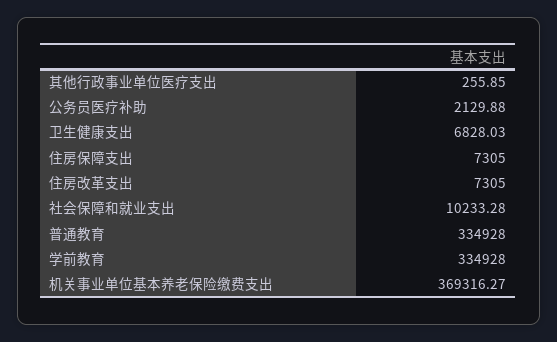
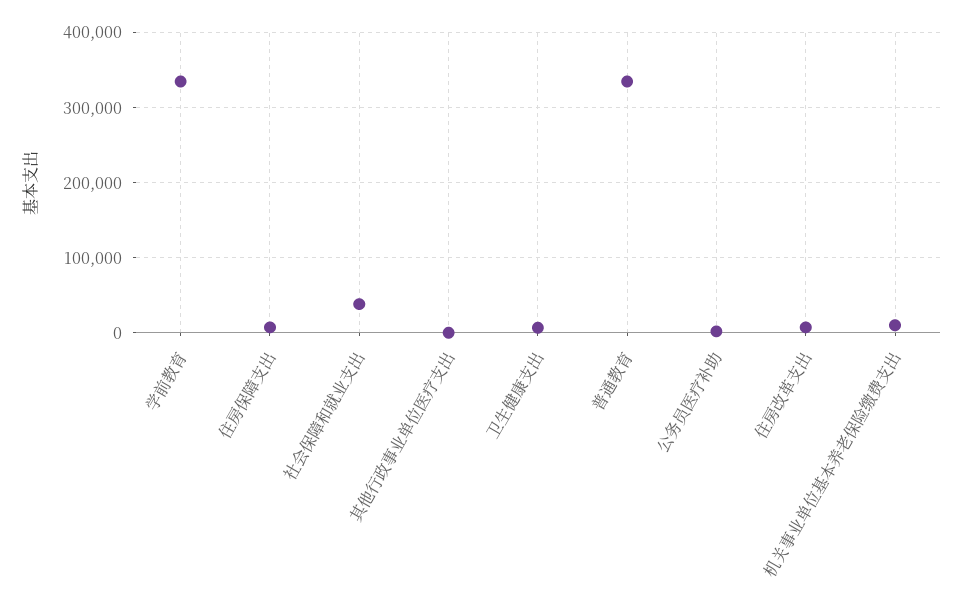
社会保障和就业支出: 10233.28 -> 40000
机关事业单位基本养老保险缴费支出: 369316.27 -> 10000

